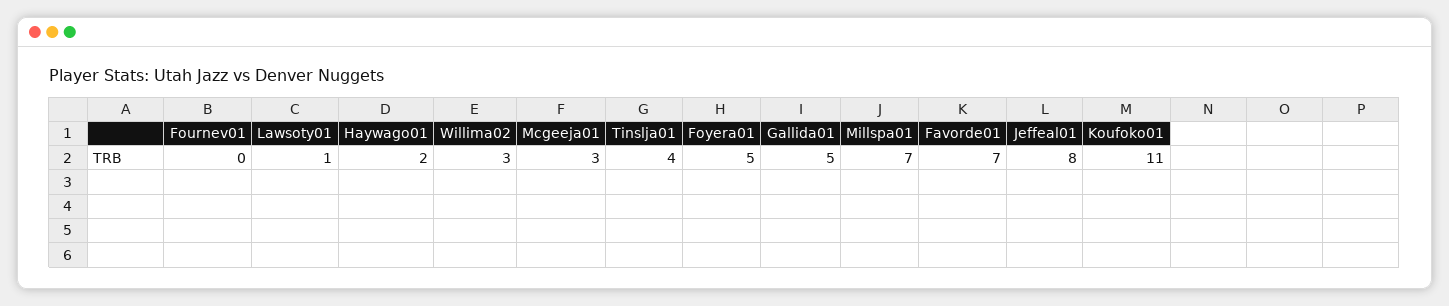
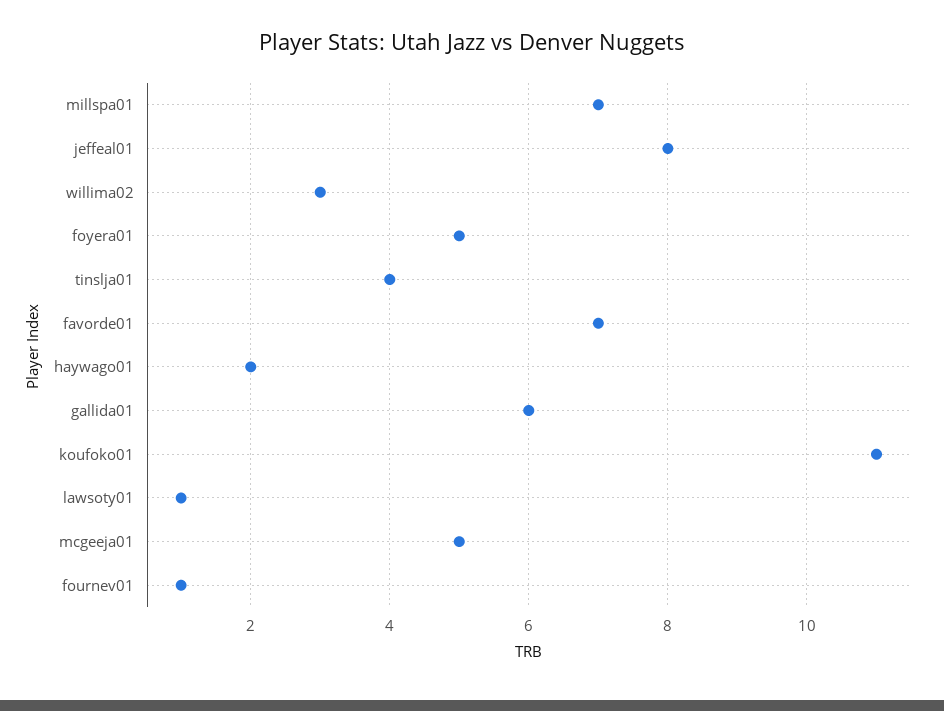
Fournev01: 0 -> 1
Mcgeeja01: 3 -> 5
Gallida01: 5 -> 6

